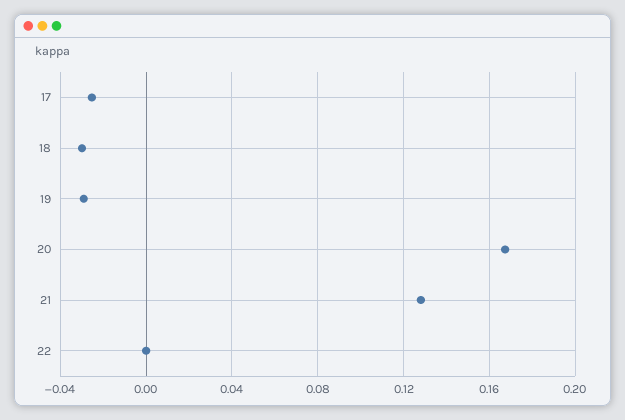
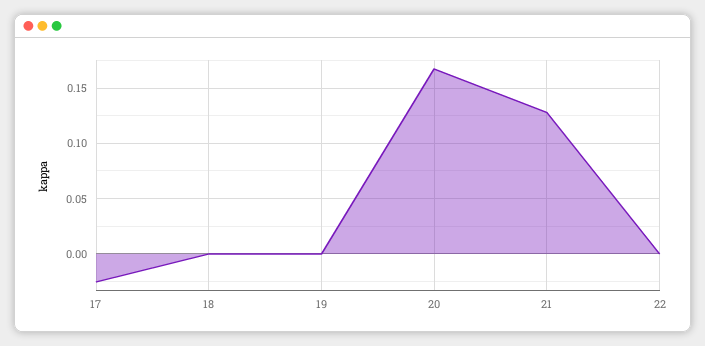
18: -0.03 -> 0
19: -0.03 -> 0

